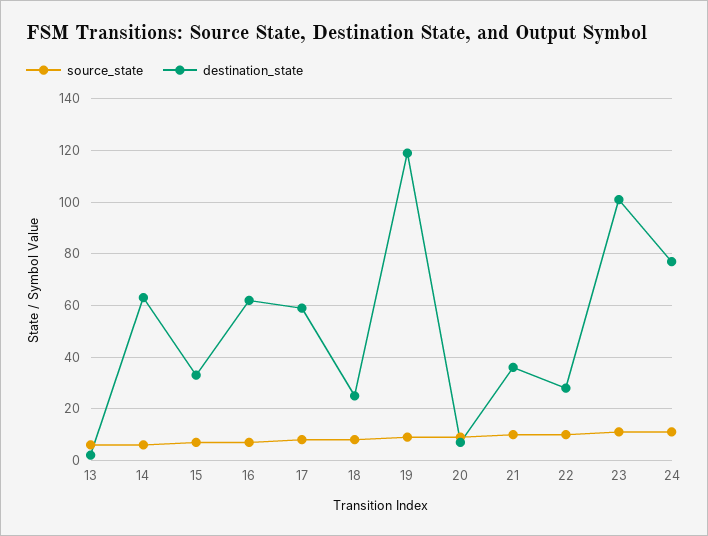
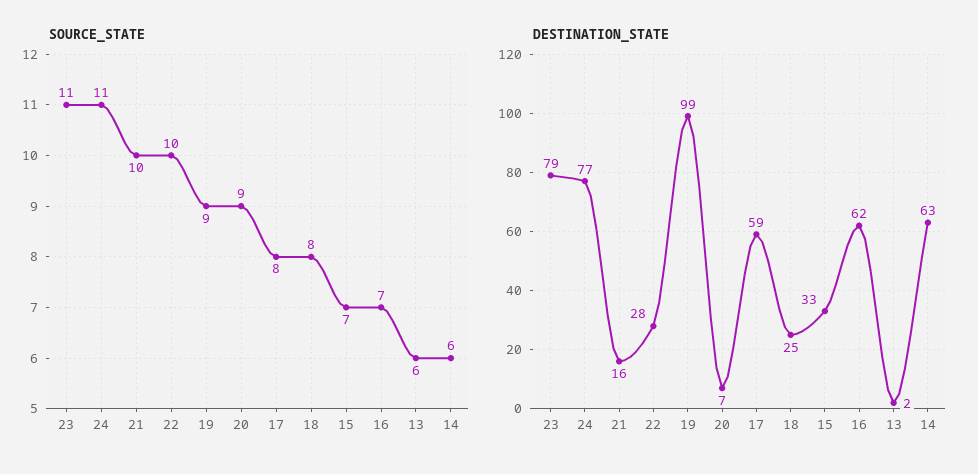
destination_state, 19: 120 -> 99
destination_state, 21: 35 -> 16
destination_state, 23: 100 -> 79

